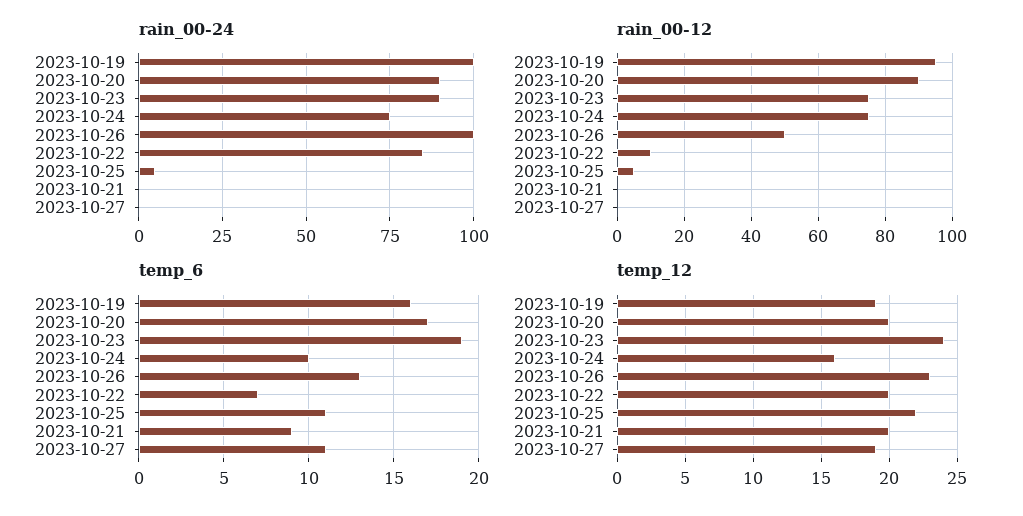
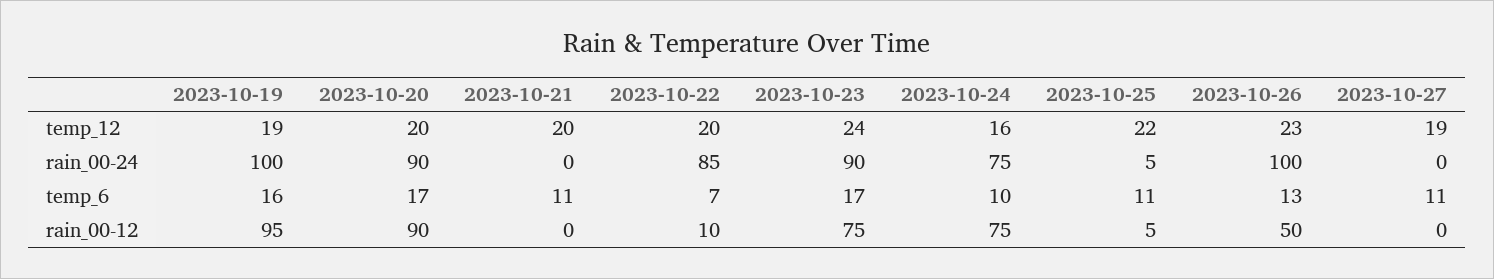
temp_6, 2023-10-23: 19 -> 17
temp_6, 2023-10-21: 9 -> 11

